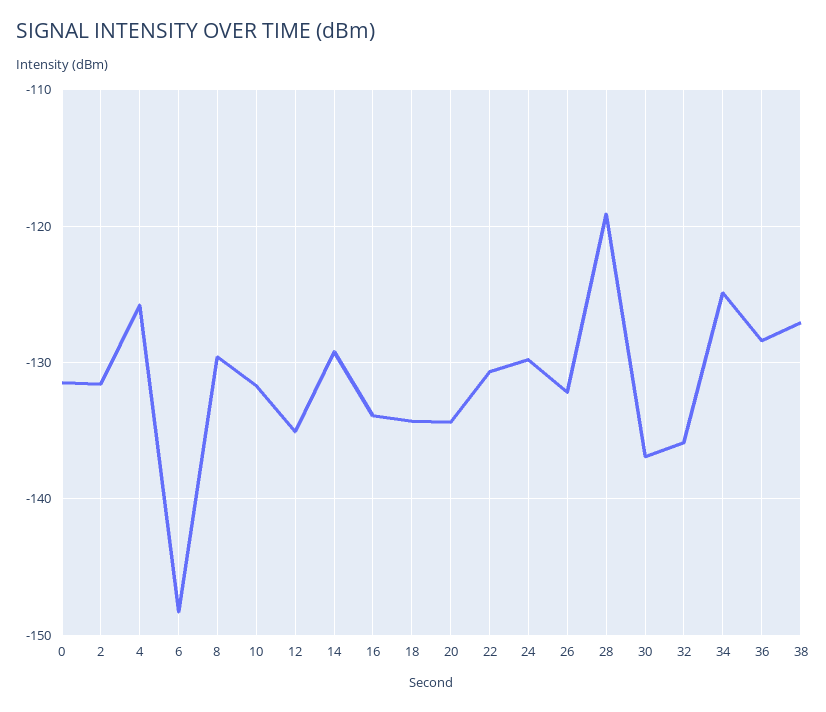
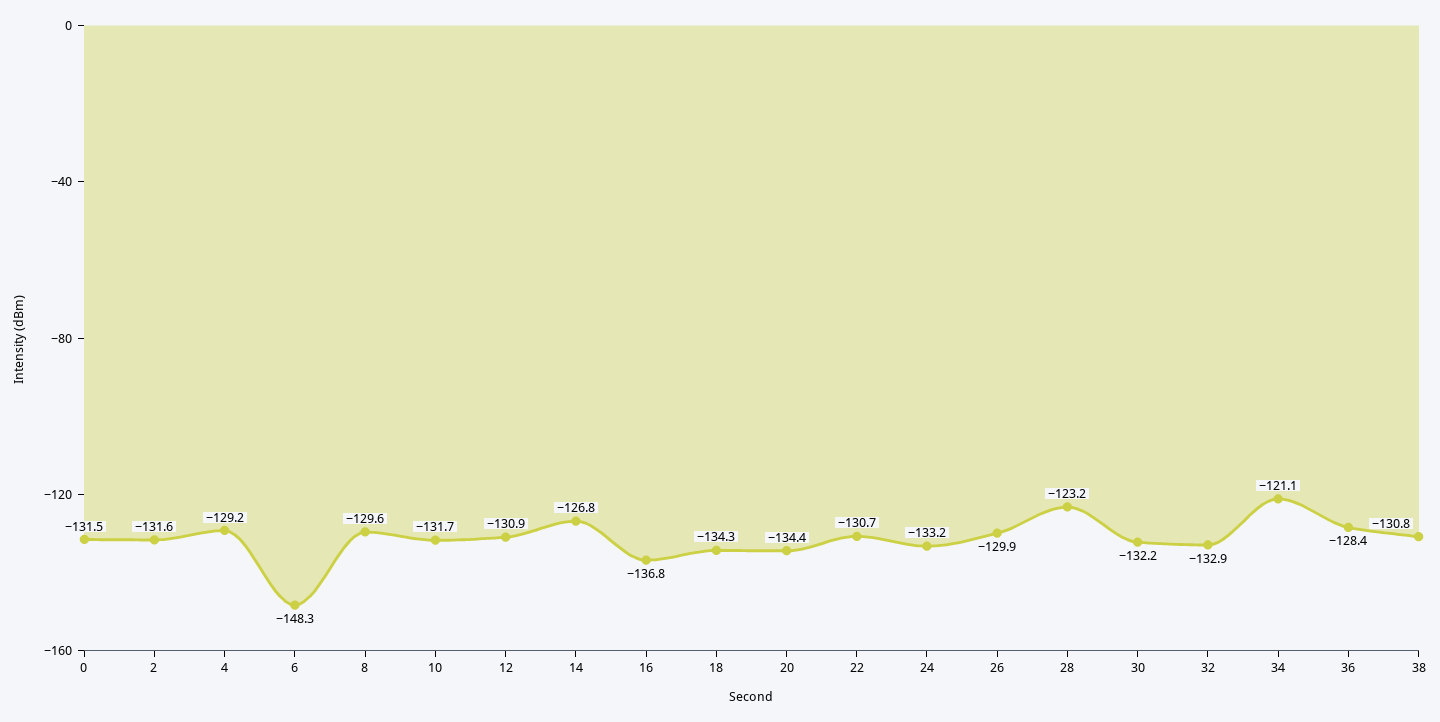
4: -126 -> -129.2
12: -135 -> -130.9
14: -129 -> -126.8
16: -134 -> -136.8
24: -130 -> -133.2
26: -132 -> -129.9
28: -119 -> -123.2
30: -137 -> -132.2
32: -136 -> -132.9
34: -125 -> -121.1
38: -127 -> -130.8

